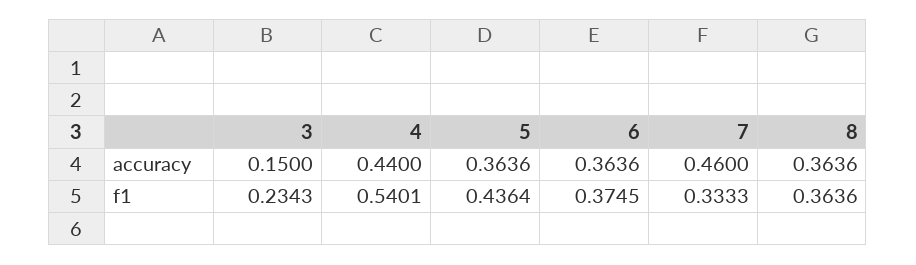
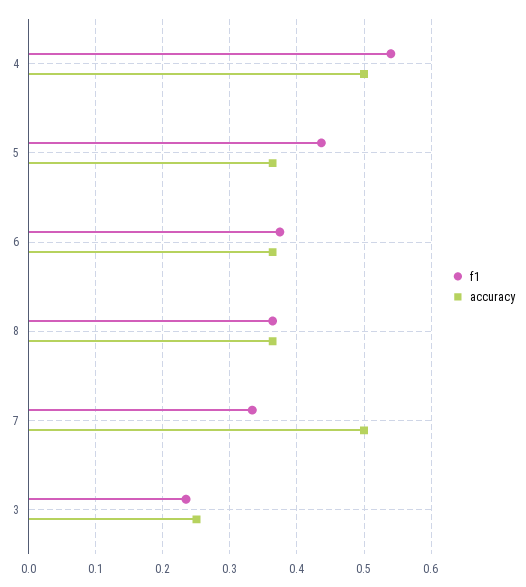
accuracy, 3: 0.15 -> 0.25
accuracy, 4: 0.44 -> 0.5
accuracy, 7: 0.46 -> 0.5

